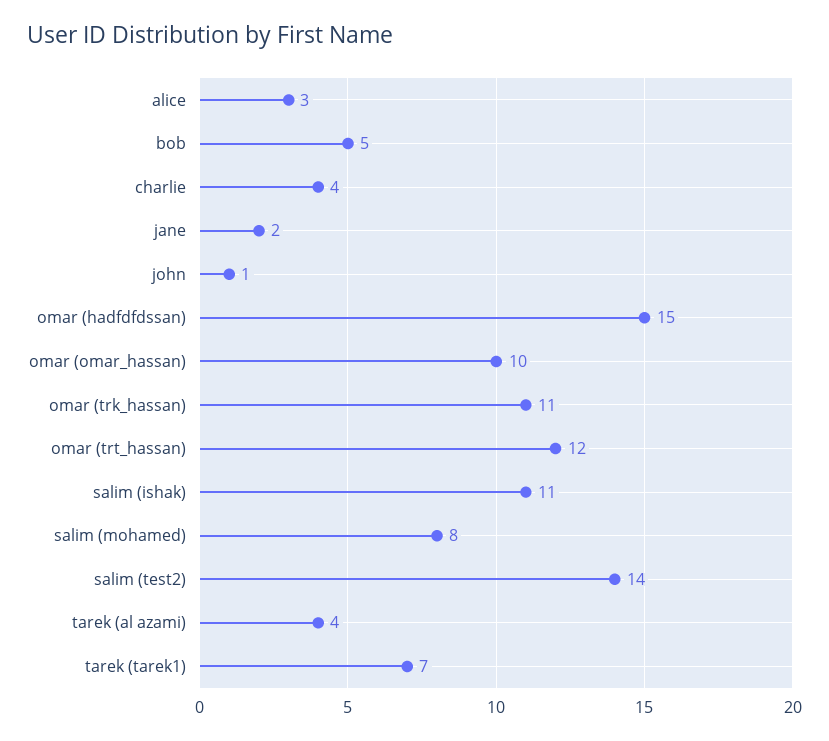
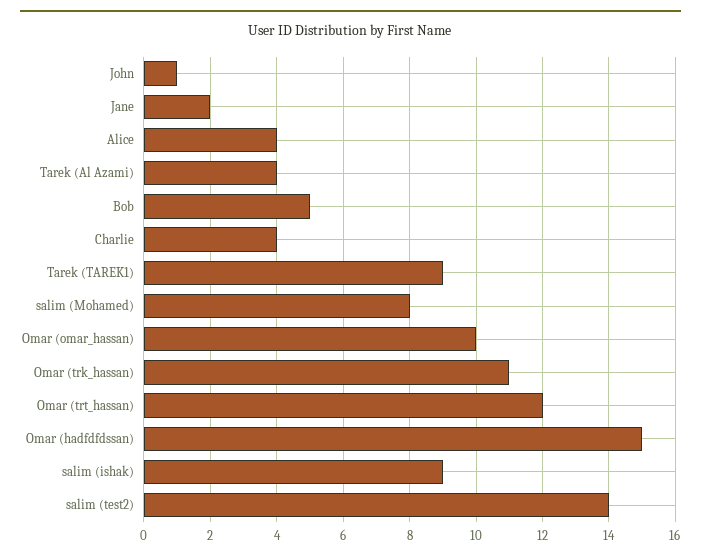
alice: 3 -> 4
salim (ishak): 11 -> 9
tarek (tarek1): 7 -> 9

